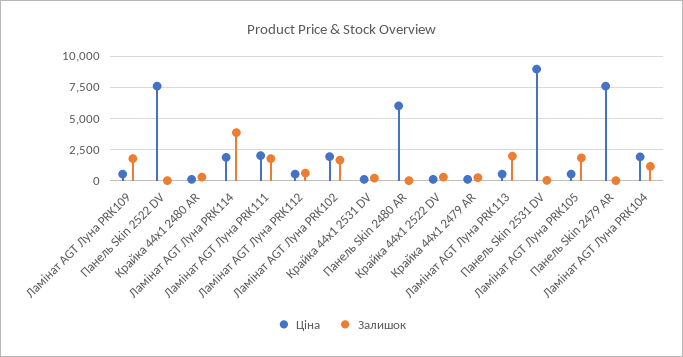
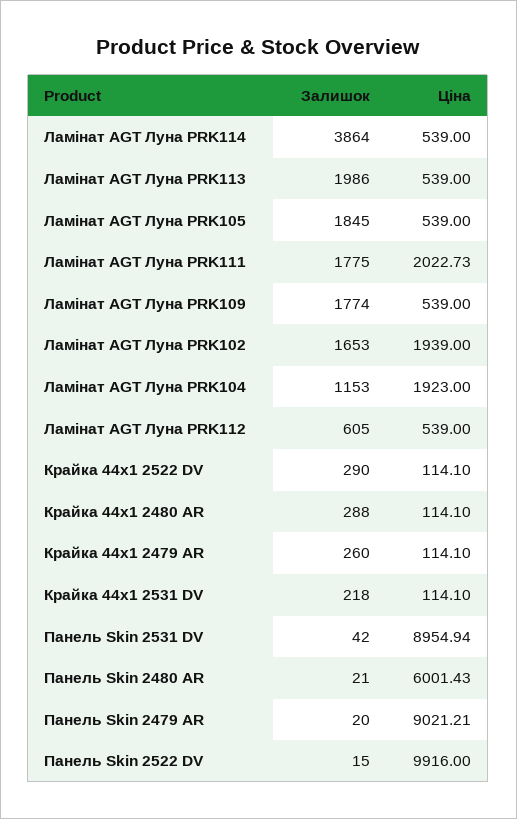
Ціна, Панель Skin 2522 DV: 7500 -> 9916
Ціна, Ламінат AGT Луна PRK114: 2000 -> 539
Ціна, Панель Skin 2479 AR: 7500 -> 9021.21

